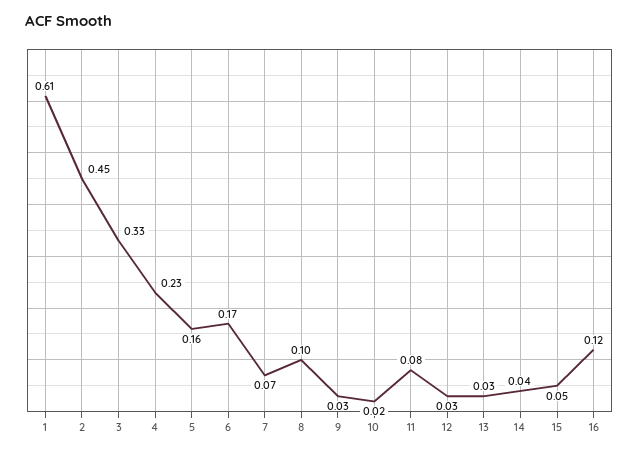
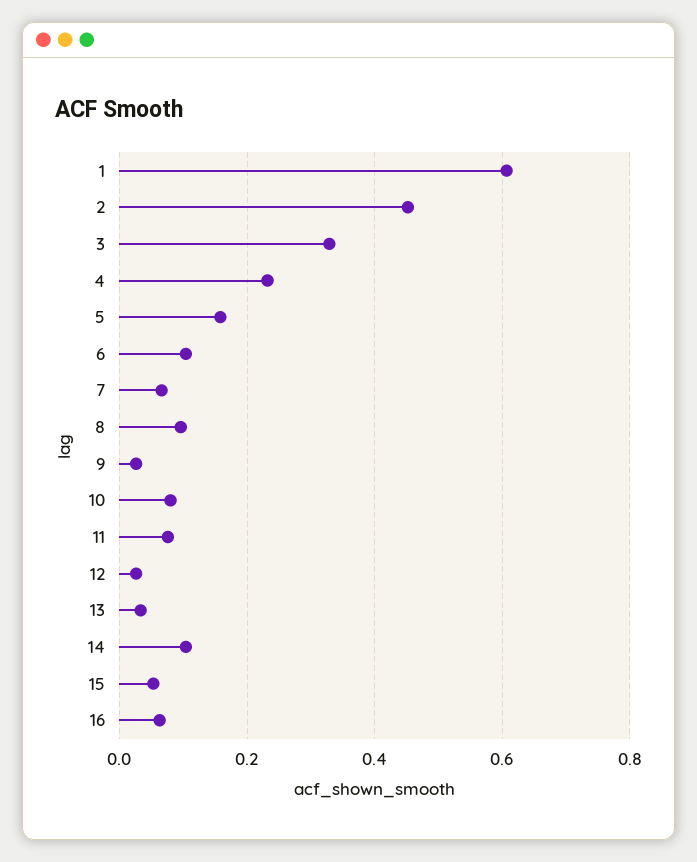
6: 0.17 -> 0.1
10: 0.02 -> 0.08
14: 0.04 -> 0.1
16: 0.12 -> 0.06

